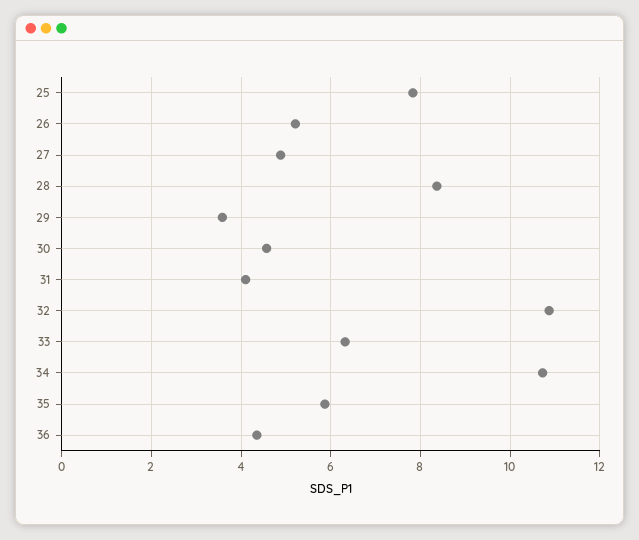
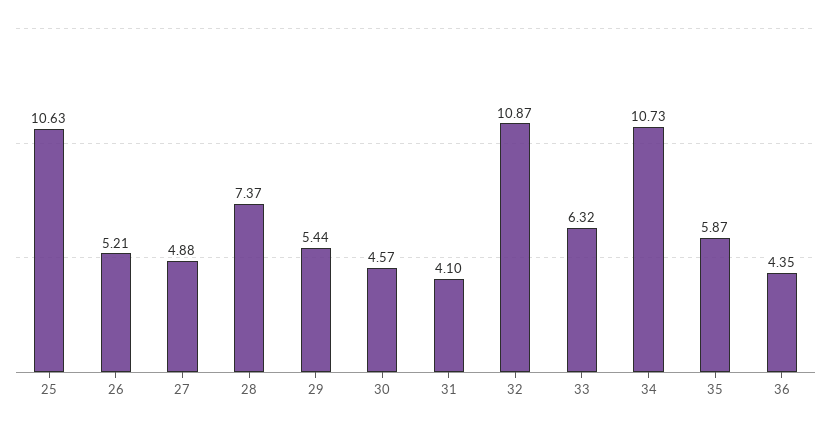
25: 7.8 -> 10.63
28: 8.4 -> 7.37
29: 3.6 -> 5.44

